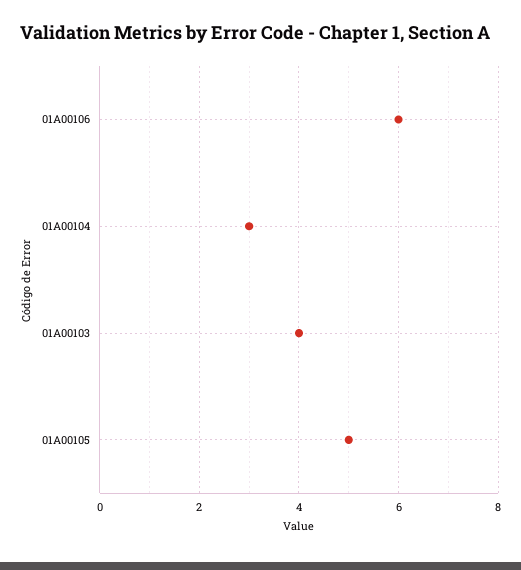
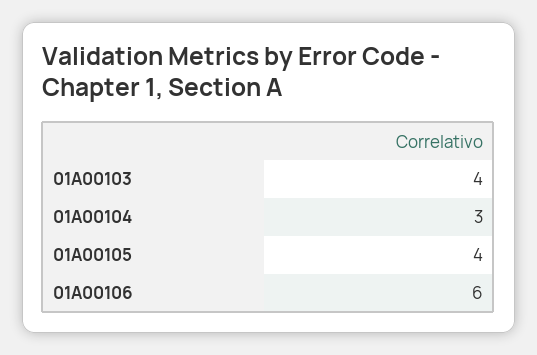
01A00105: 5 -> 4

